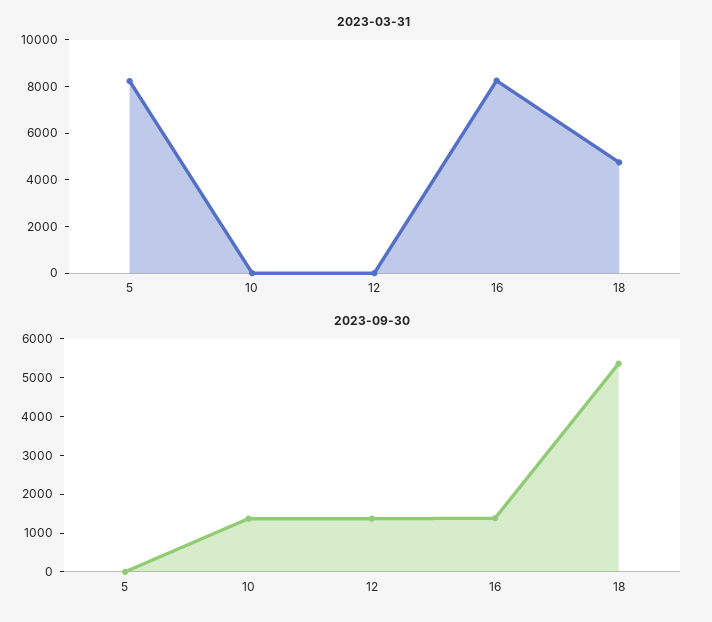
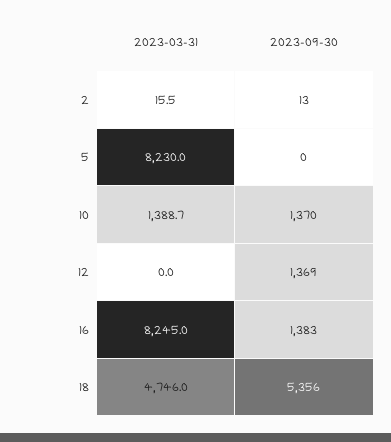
2023-03-31, 10: 0 -> 1388.7
2023-03-31, 2: none -> 15.5
2023-09-30, 2: none -> 13

